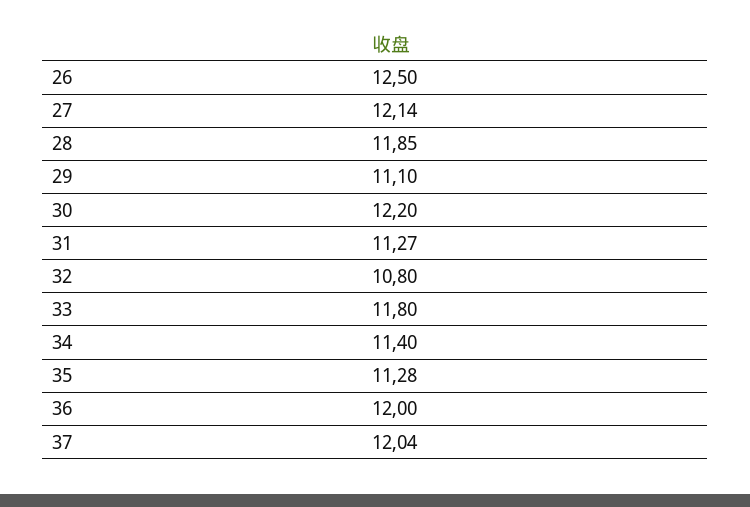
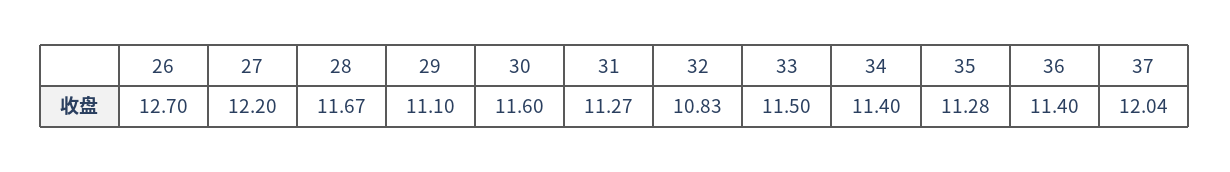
26: 12.5 -> 12.7
27: 12.14 -> 12.2
28: 11.85 -> 11.67
30: 12.2 -> 11.6
32: 10.8 -> 10.83
33: 11.8 -> 11.5
36: 12 -> 11.4

